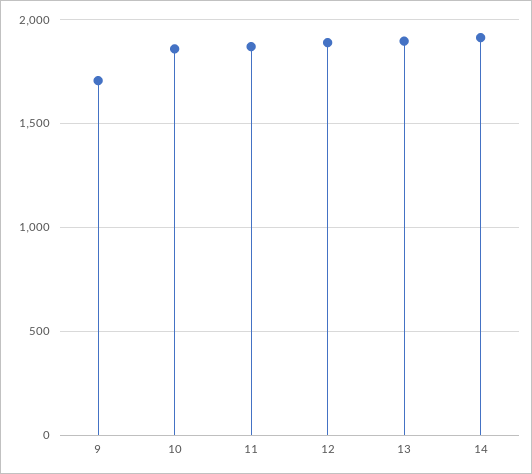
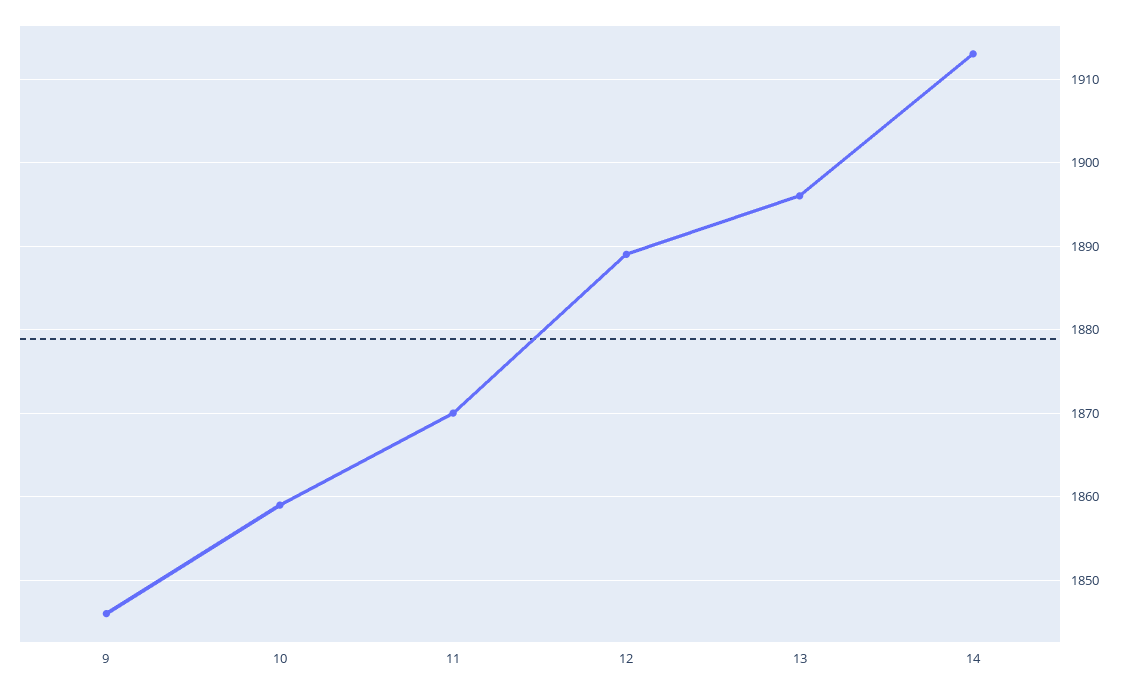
9: 1700 -> 1846

